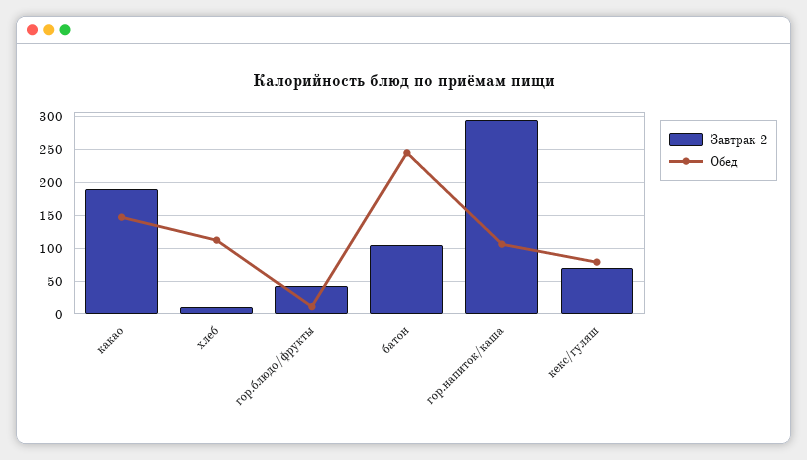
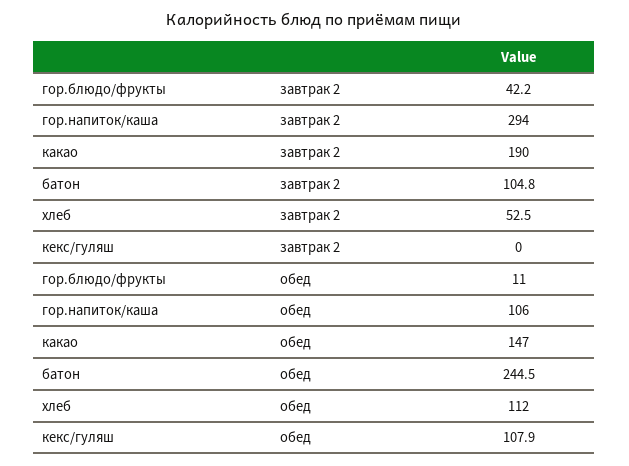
Завтрак 2, хлеб: 10 -> 52.5
Завтрак 2, кекс/гуляш: 70 -> 0
Обед, кекс/гуляш: 80 -> 107.9

